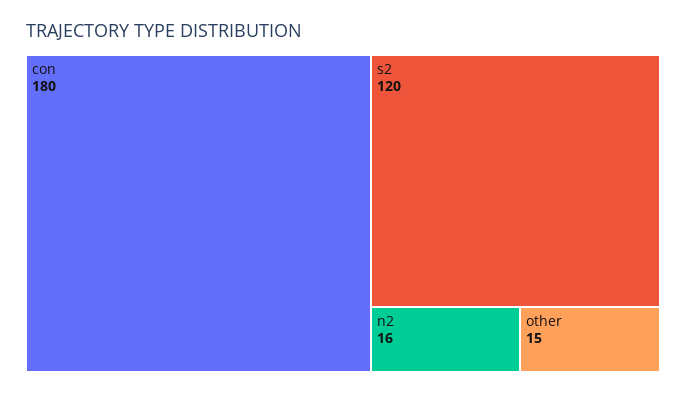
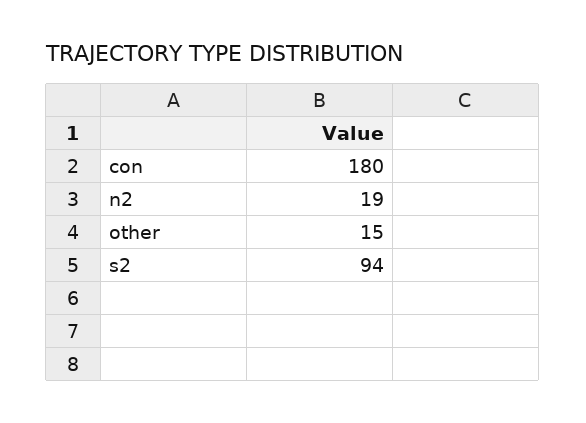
s2: 120 -> 94
n2: 16 -> 19

